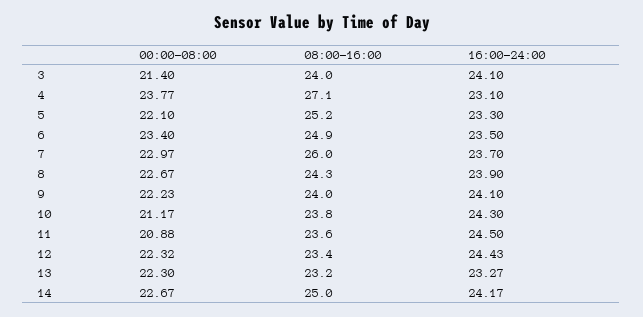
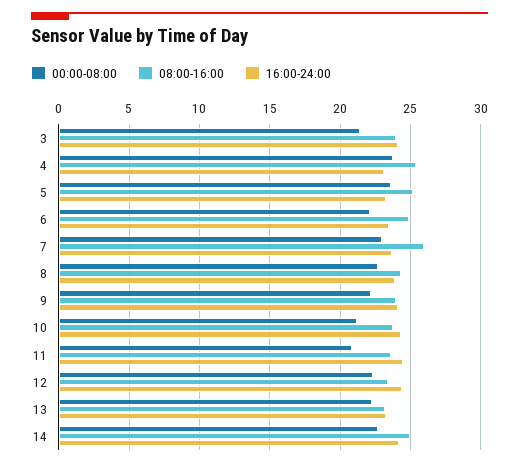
08:00-16:00, 4: 27.1 -> 25.5
00:00-08:00, 5: 22.1 -> 23.5
00:00-08:00, 6: 23.4 -> 22

